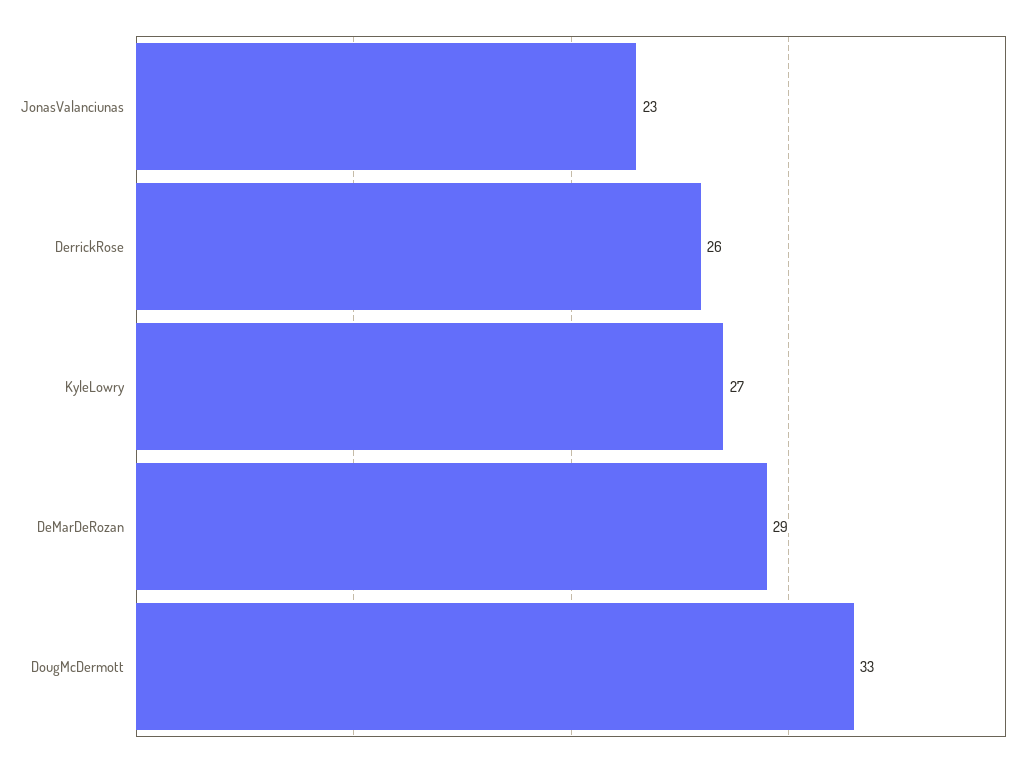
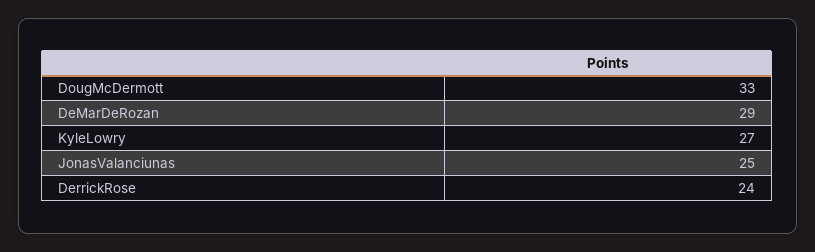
JonasValanciunas: 23 -> 25
DerrickRose: 26 -> 24

